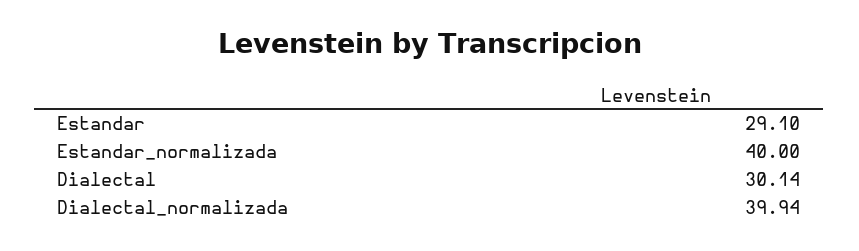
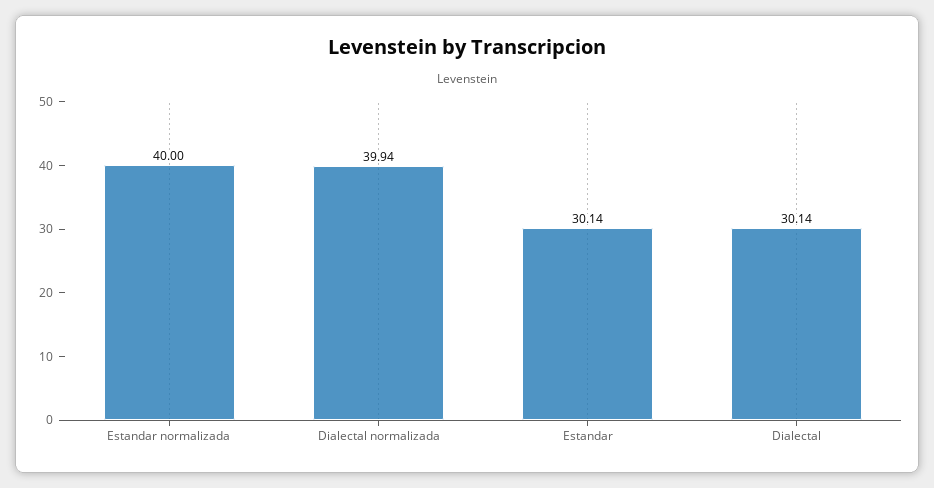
Estandar: 29.1 -> 30.14

